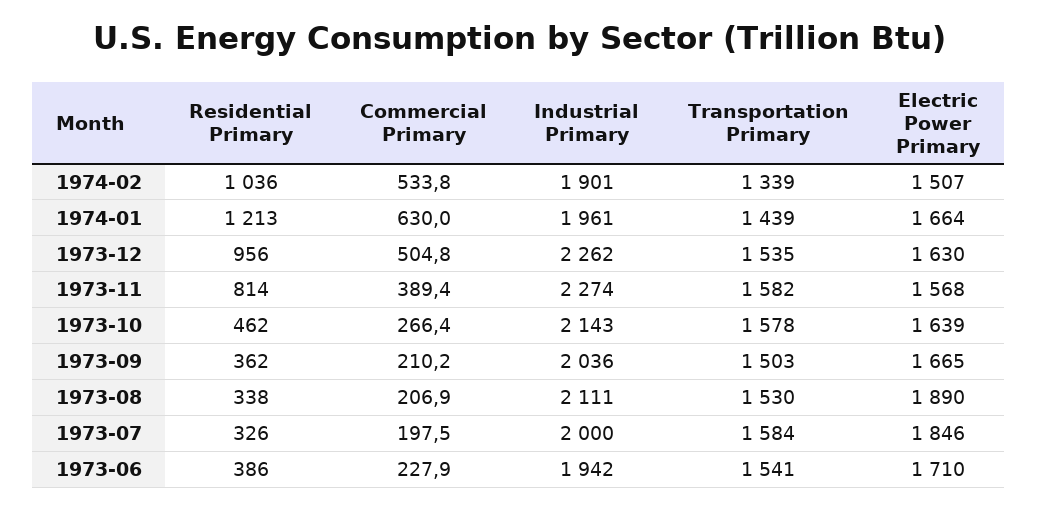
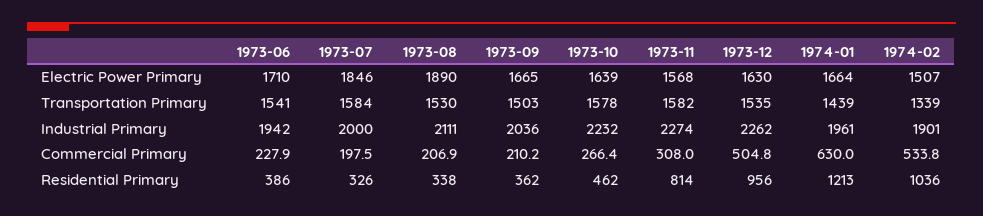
Commercial Primary, 1973-11: 389.4 -> 308
Industrial Primary, 1973-10: 2143 -> 2232

